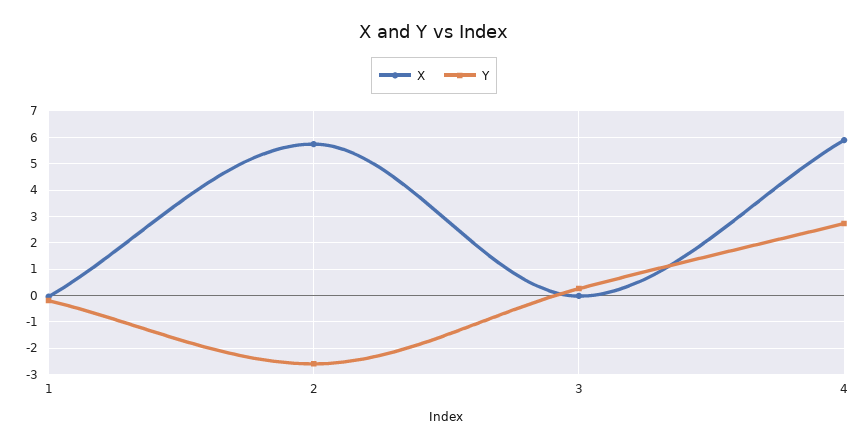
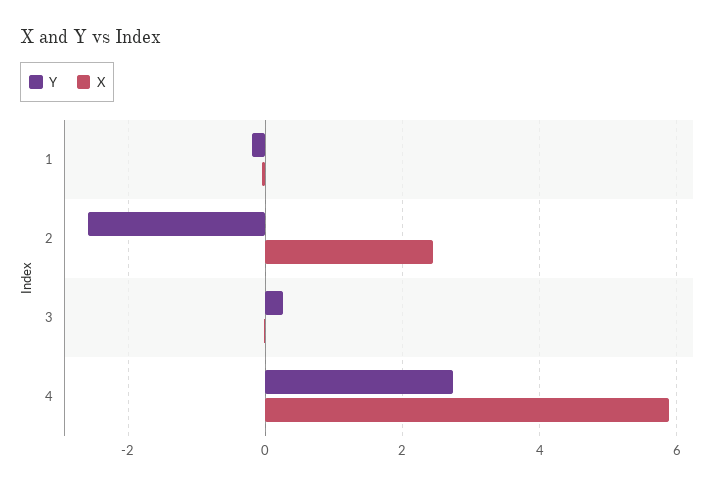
X, 2: 5.75 -> 2.4

